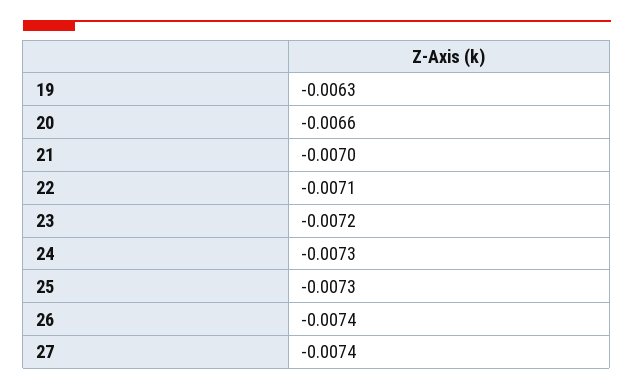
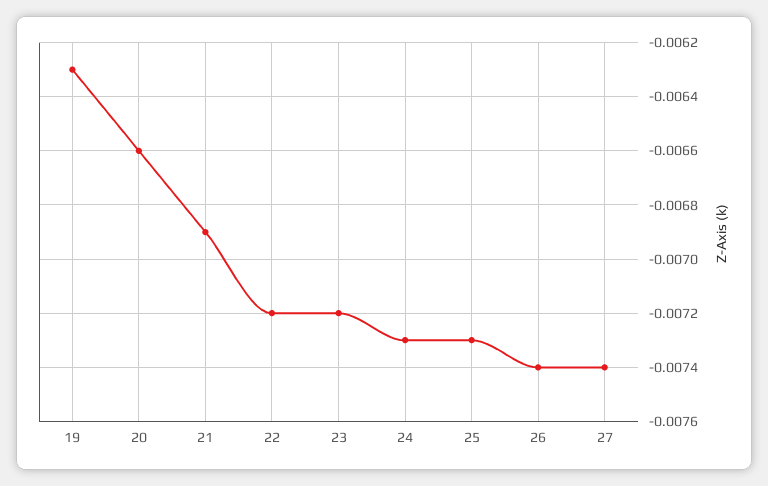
21: -0.007 -> -0.0069
22: -0.0071 -> -0.0072

